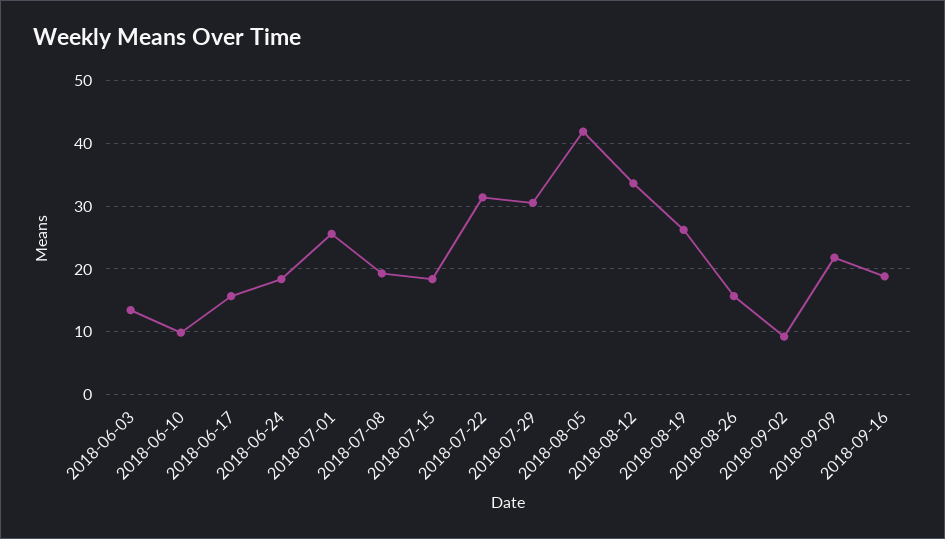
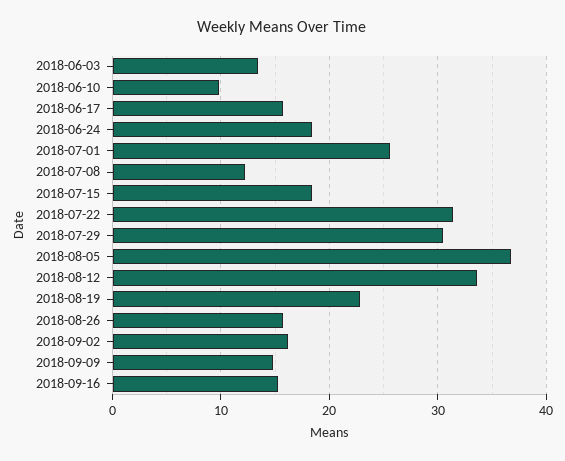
2018-07-08: 19 -> 12
2018-08-05: 42 -> 37
2018-08-19: 26 -> 23
2018-09-02: 9 -> 16
2018-09-09: 22 -> 15
2018-09-16: 19 -> 15

